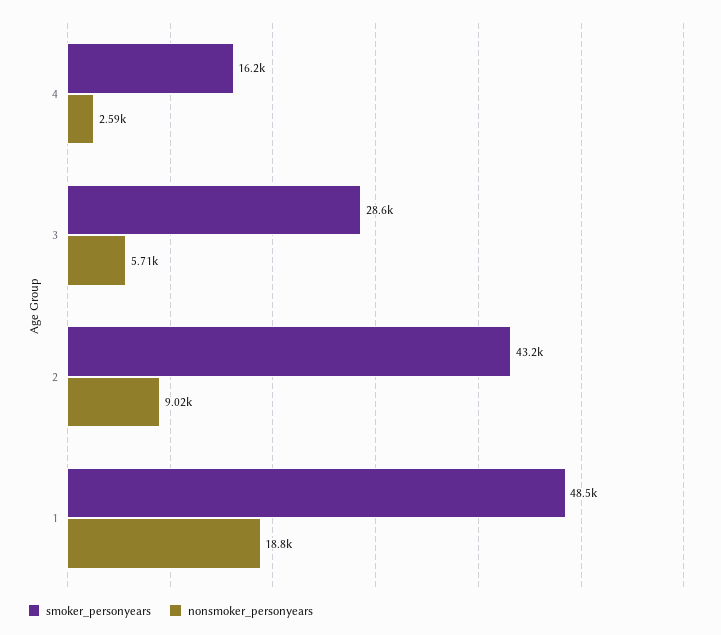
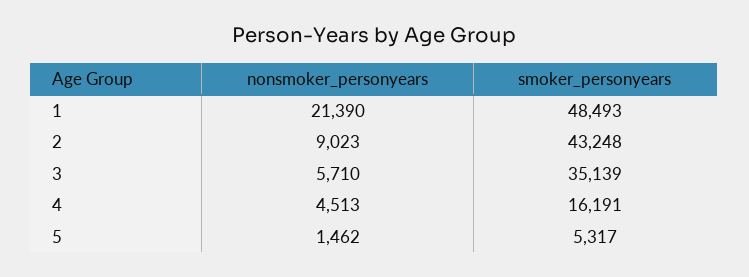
nonsmoker_personyears, 4: 2590 -> 4513
smoker_personyears, 3: 28600 -> 35139
nonsmoker_personyears, 1: 18800 -> 21390
nonsmoker_personyears, 5: none -> 1462
smoker_personyears, 5: none -> 5317

